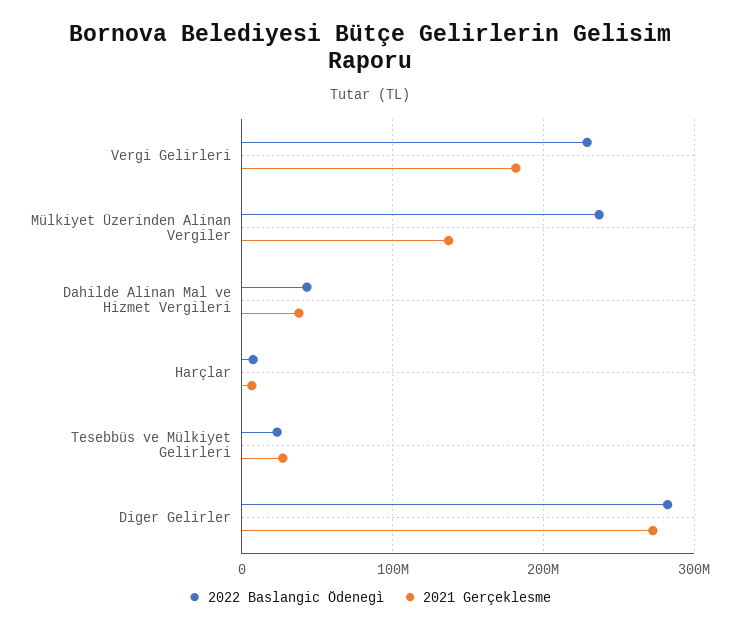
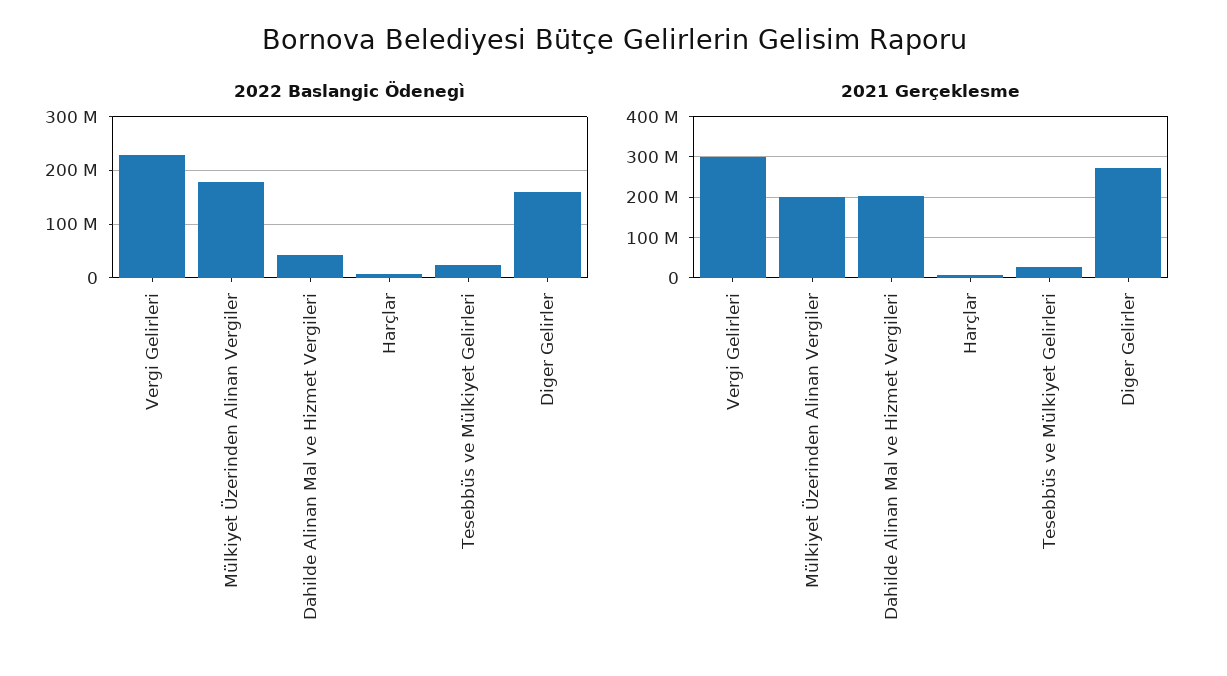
2021 Gerçeklesme, Vergi Gelirleri: 180000000 -> 300000000
2022 Baslangic Ödenegì, Mülkiyet Üzerinden Alinan Vergiler: 240000000 -> 180000000
2021 Gerçeklesme, Mülkiyet Üzerinden Alinan Vergiler: 140000000 -> 200000000
2021 Gerçeklesme, Dahilde Alinan Mal ve Hizmet Vergileri: 40000000 -> 200000000
2022 Baslangic Ödenegì, Diger Gelirler: 280000000 -> 160000000

